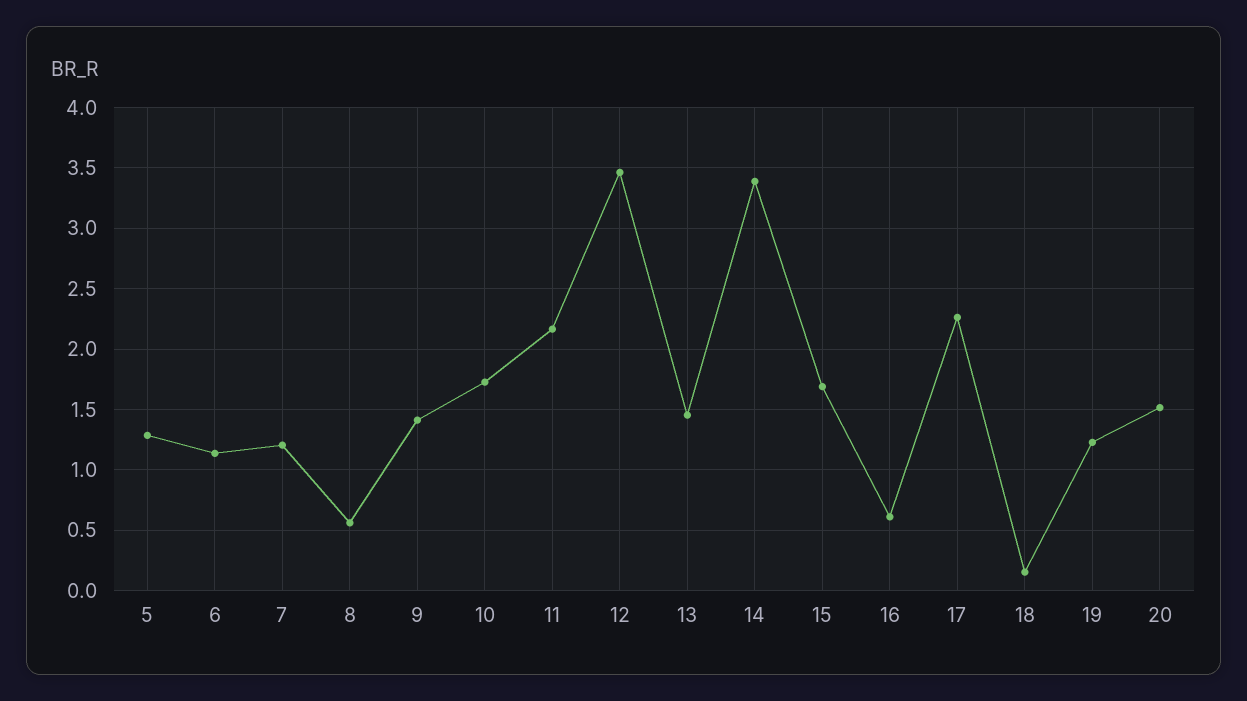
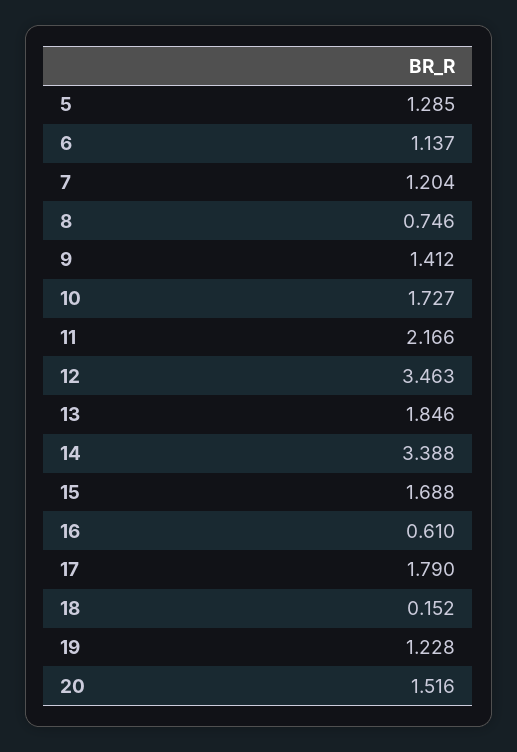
8: 0.55 -> 0.746
13: 1.45 -> 1.846
17: 2.25 -> 1.79

